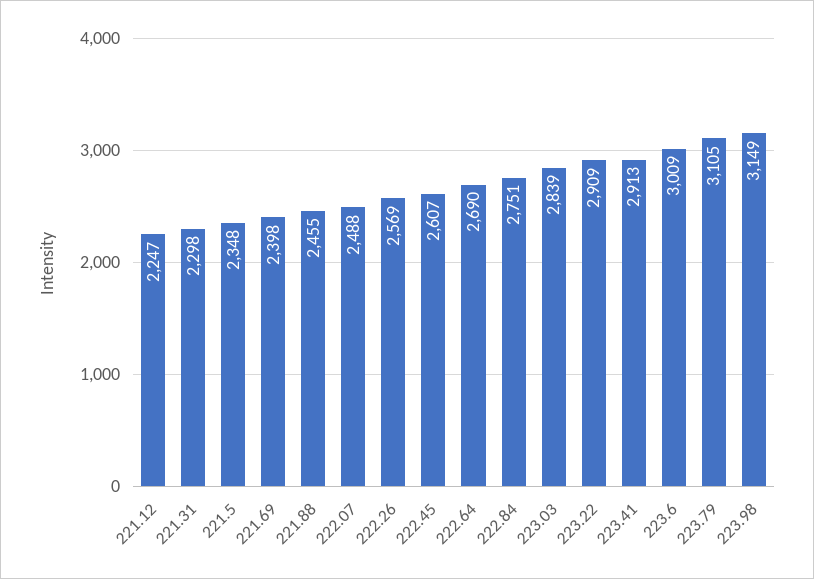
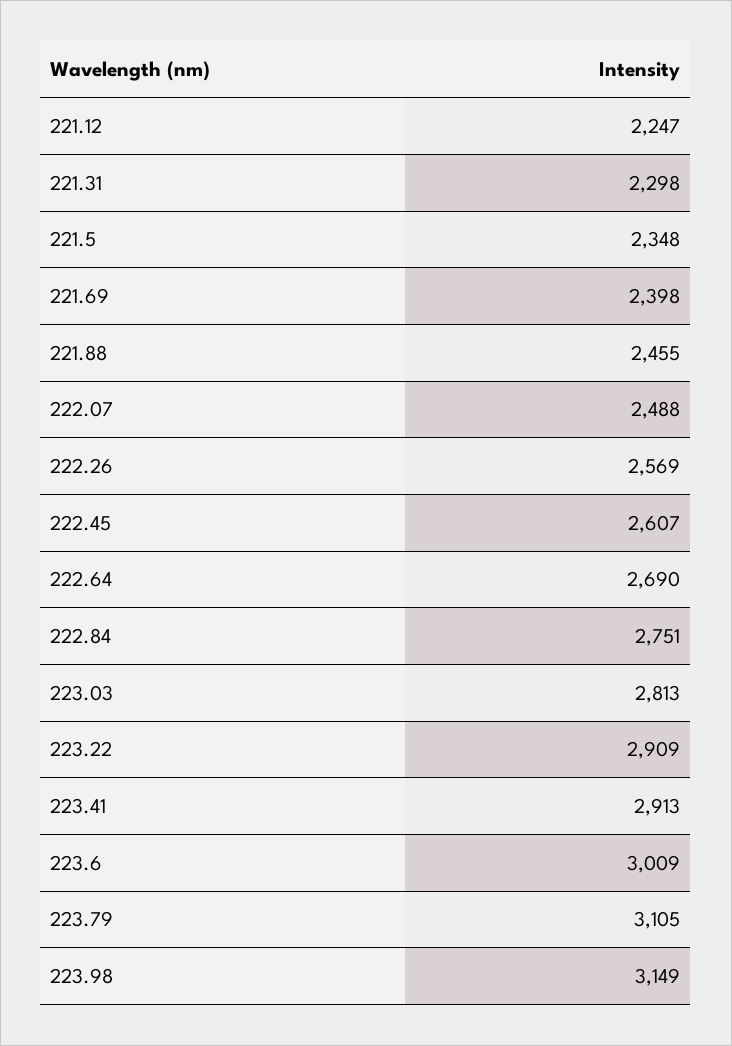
223.03: 2839 -> 2813

